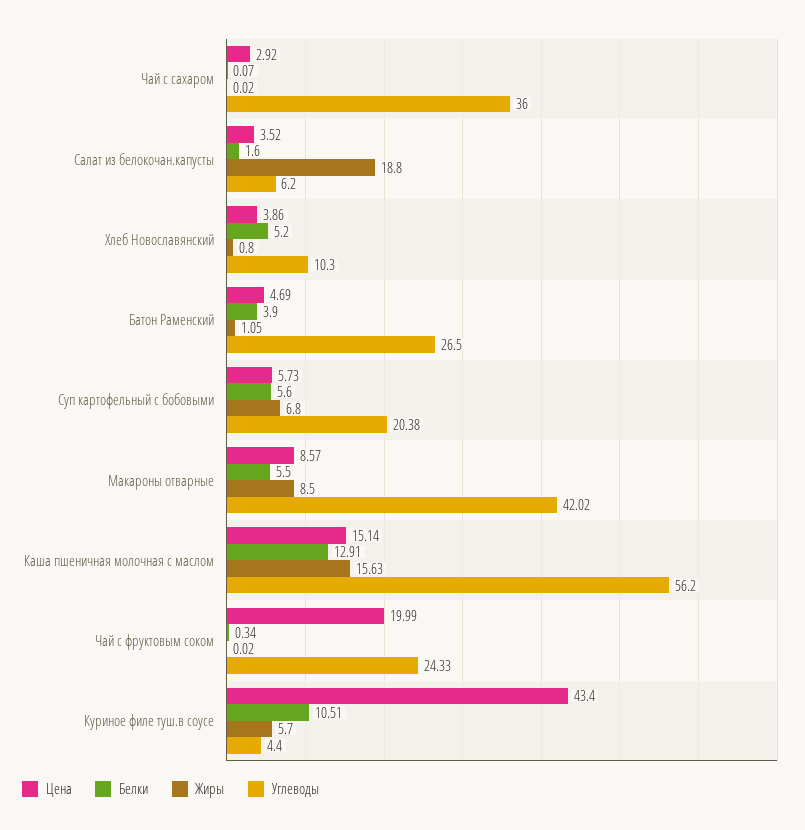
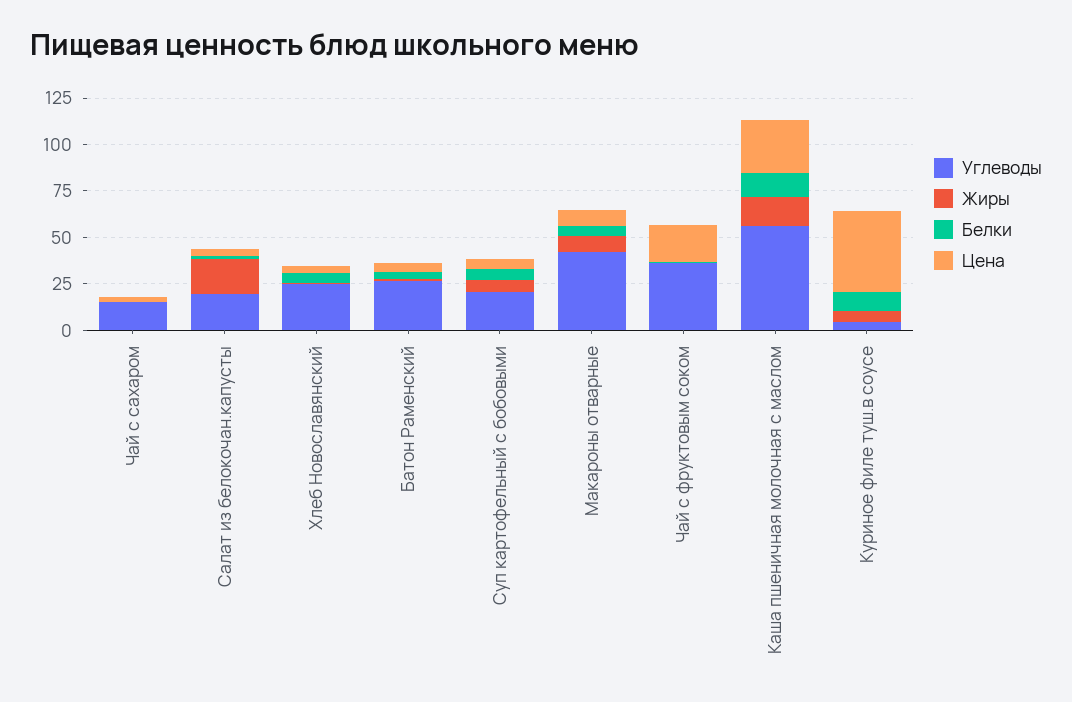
Углеводы, Чай с сахаром: 36 -> 15
Углеводы, Салат из белокочан.капусты: 6.2 -> 20
Углеводы, Хлеб Новославянский: 10.3 -> 25
Цена, Каша пшеничная молочная с маслом: 15.14 -> 30
Углеводы, Чай с фруктовым соком: 24.33 -> 35

